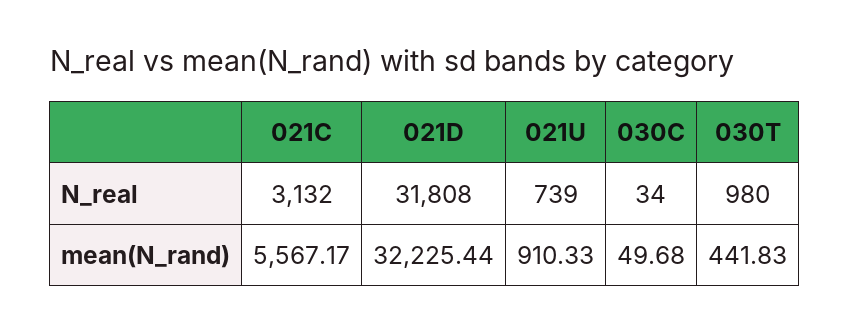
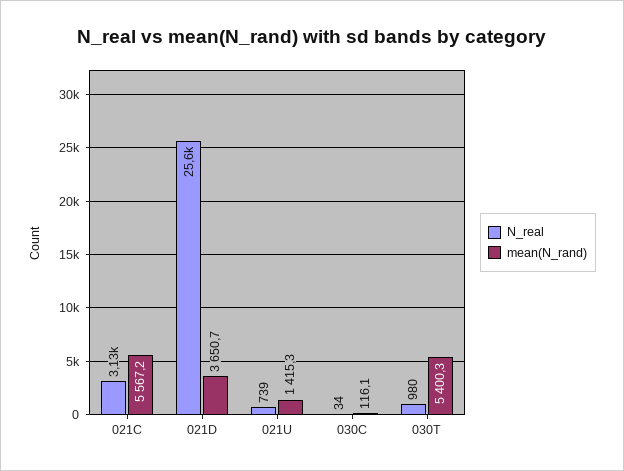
N_real, 021D: 31808 -> 25600
mean(N_rand), 021D: 32225.44 -> 3650.7
mean(N_rand), 021U: 910.33 -> 1415.3
mean(N_rand), 030C: 49.68 -> 116.1
mean(N_rand), 030T: 441.83 -> 5400.3

